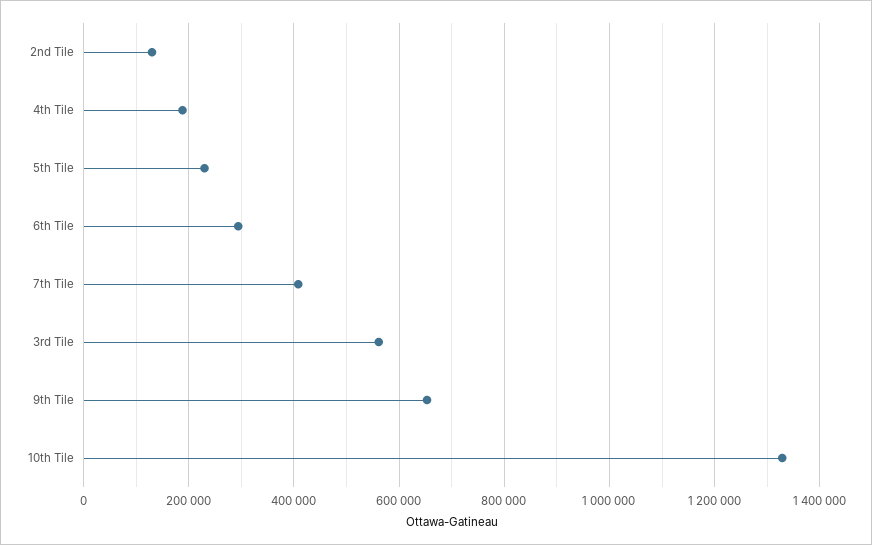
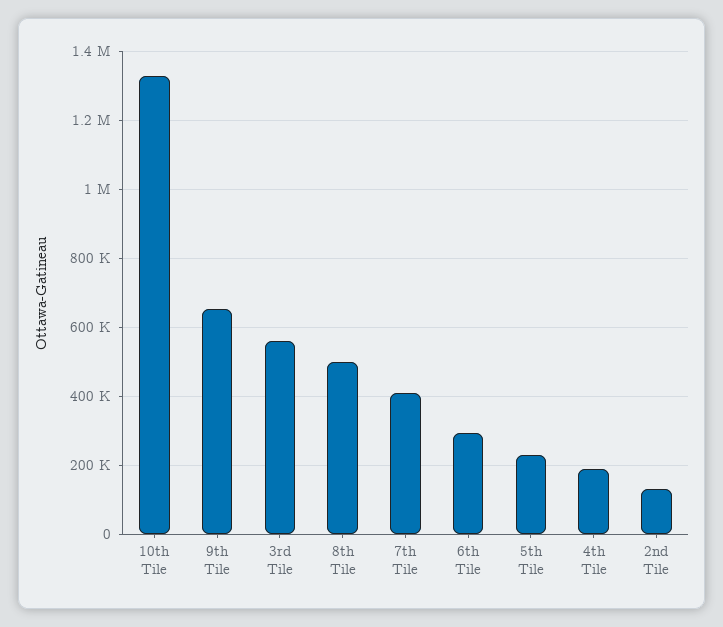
8th Tile: none -> 500000

